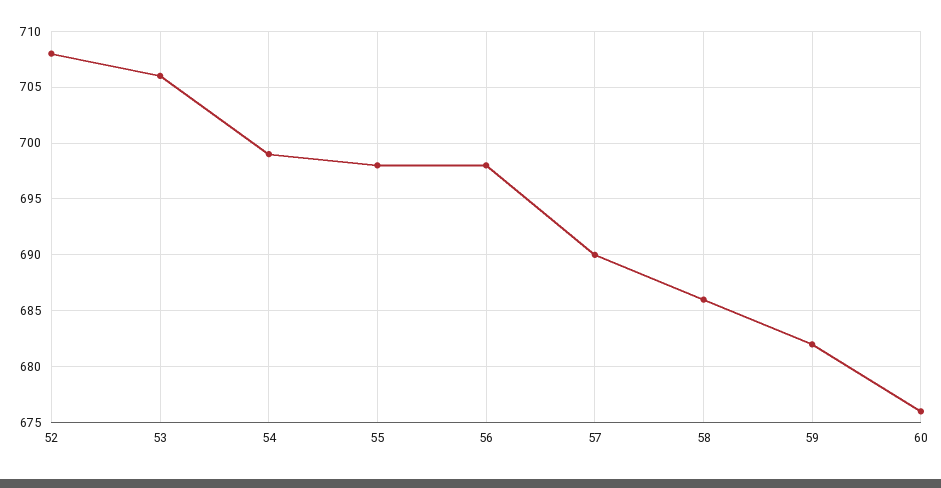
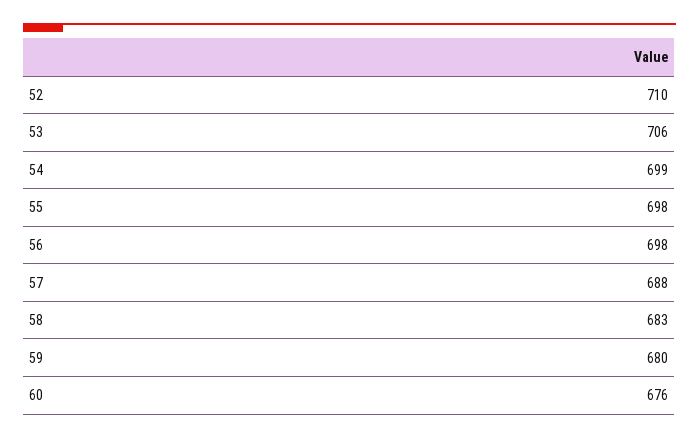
52: 708 -> 710
57: 690 -> 688
58: 686 -> 683
59: 682 -> 680

